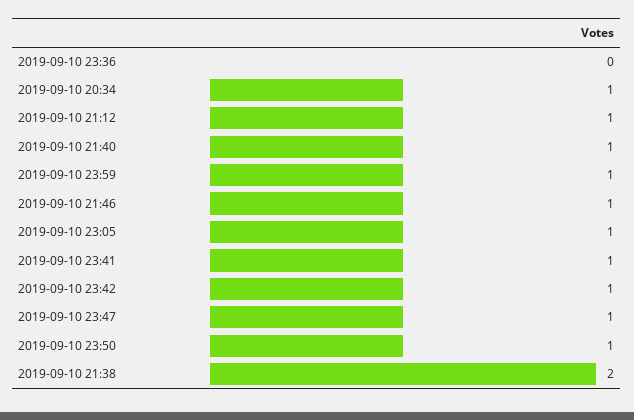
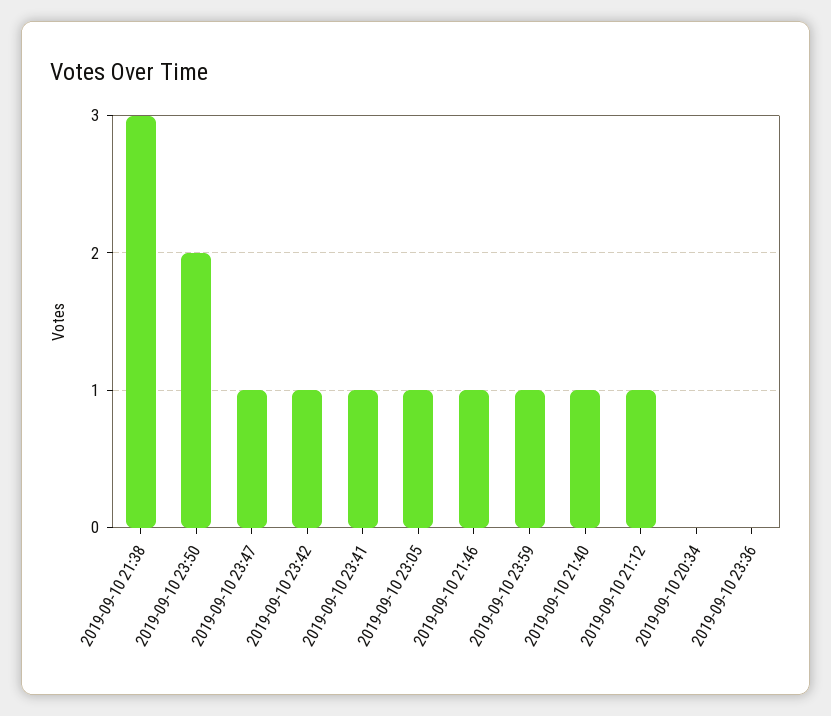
2019-09-10 20:34: 1 -> 0
2019-09-10 23:50: 1 -> 2
2019-09-10 21:38: 2 -> 3

